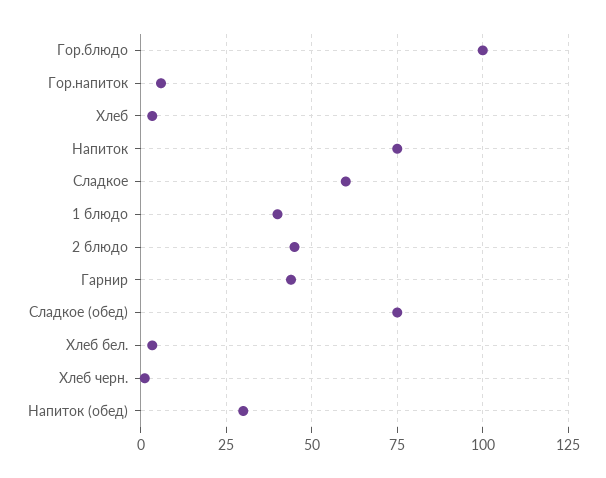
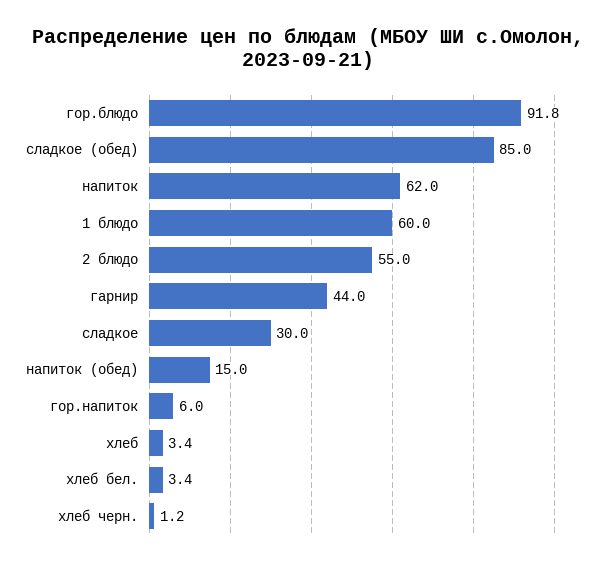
Гор.блюдо: 100 -> 91.8
Напиток: 75 -> 62
Сладкое: 60 -> 30
1 блюдо: 40 -> 60
2 блюдо: 45 -> 55
Сладкое (обед): 75 -> 85
Напиток (обед): 30 -> 15

